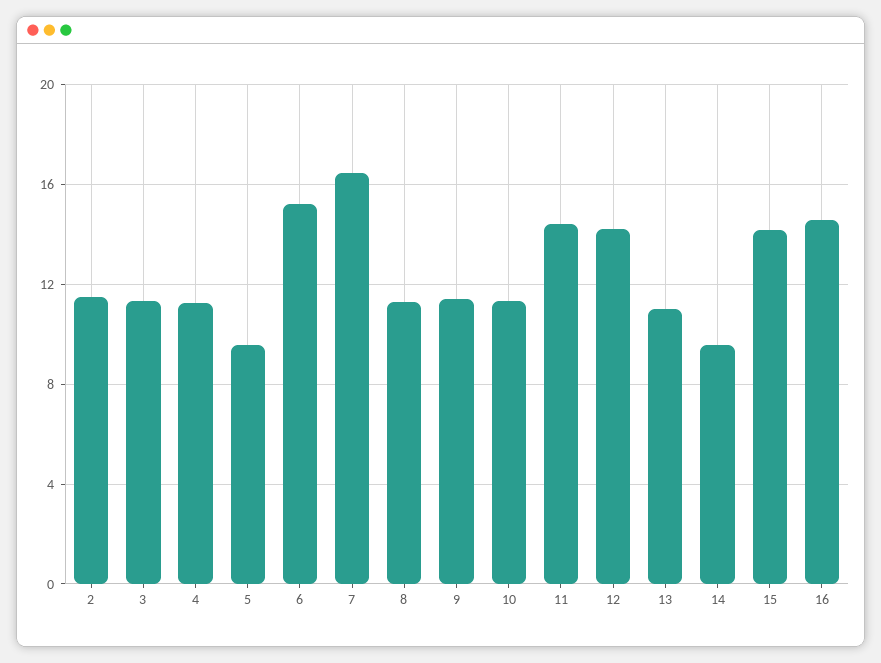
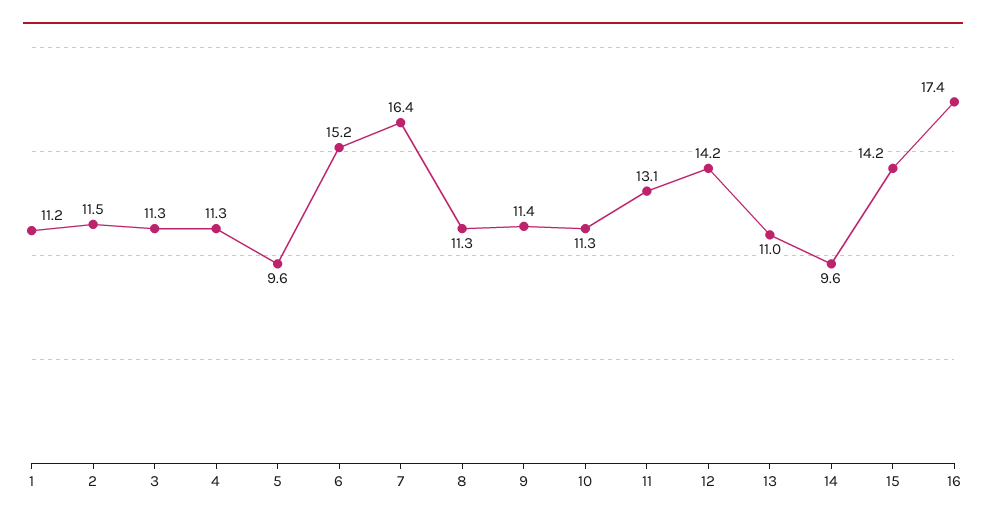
11: 14.5 -> 13.1
16: 14.5 -> 17.4
1: none -> 11.2

